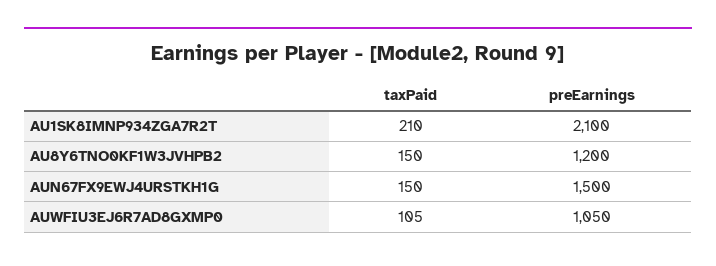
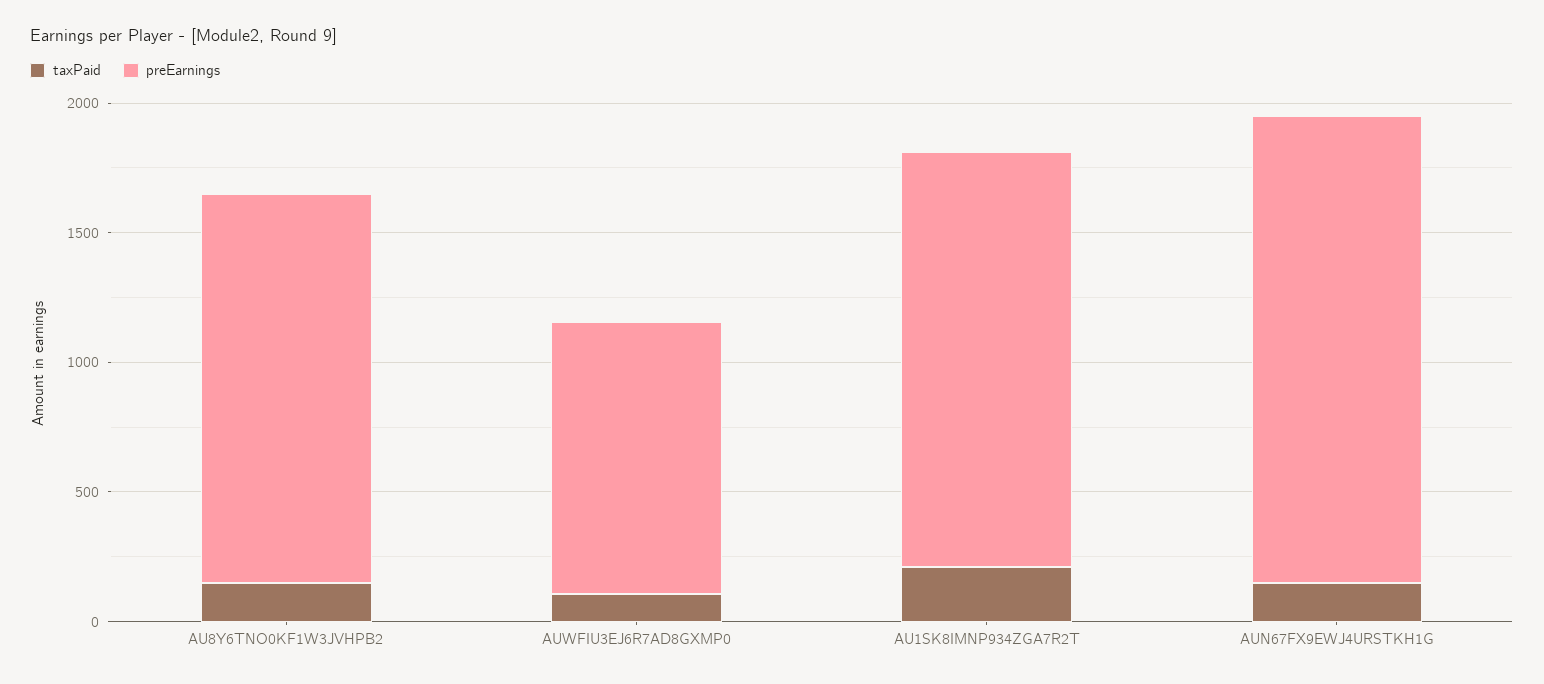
preEarnings, AU1SK8IMNP934ZGA7R2T: 2100 -> 1600
preEarnings, AU8Y6TNO0KF1W3JVHPB2: 1200 -> 1500
preEarnings, AUN67FX9EWJ4URSTKH1G: 1500 -> 1800

